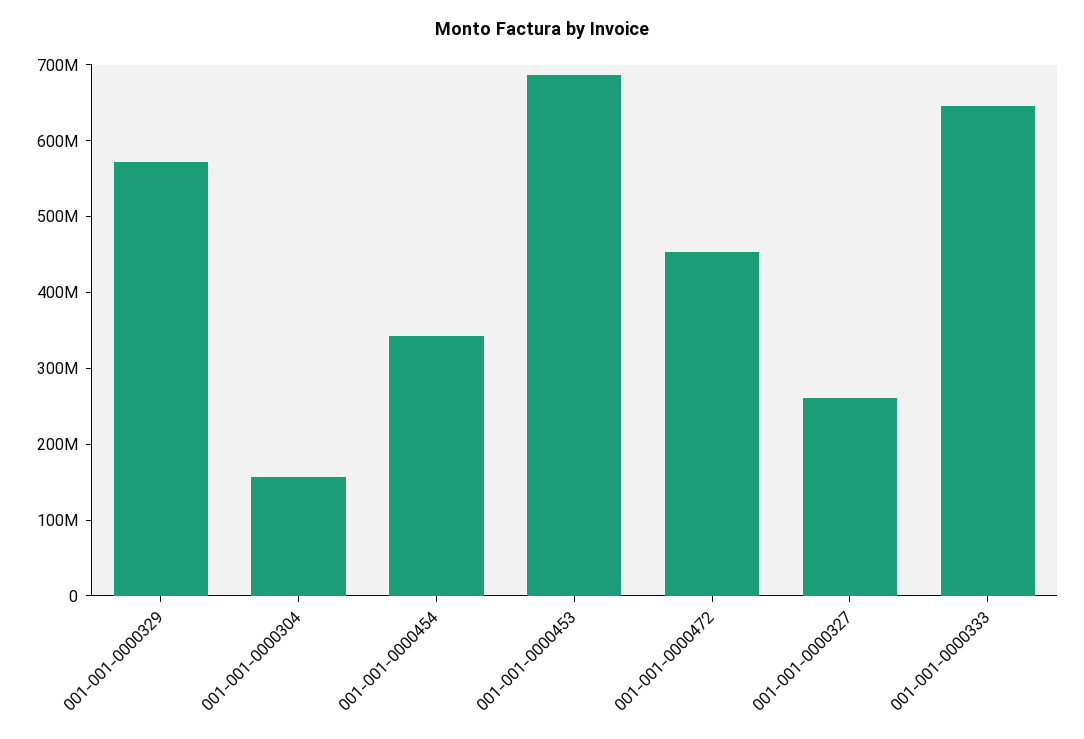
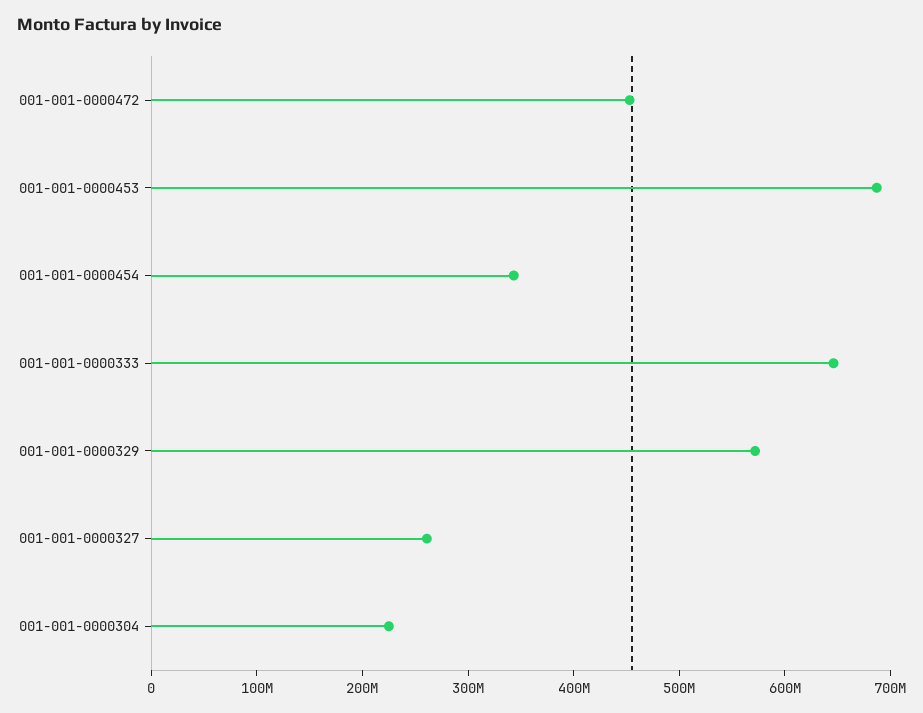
001-001-0000304: 160000000 -> 220000000

